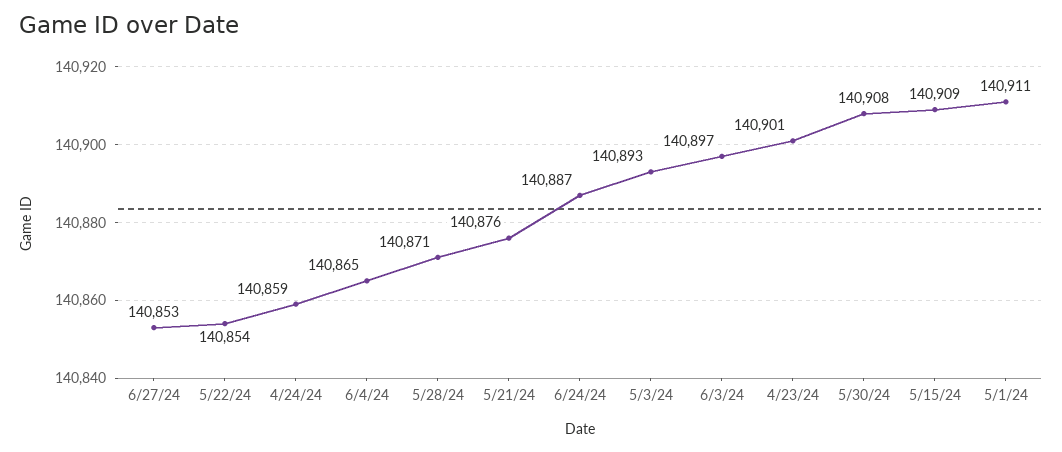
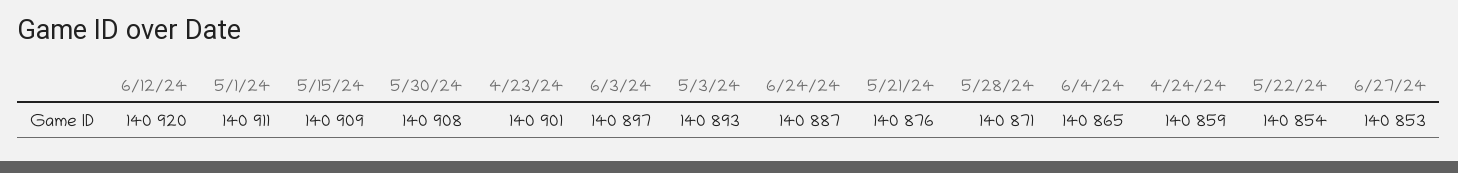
6/12/24: none -> 140920

